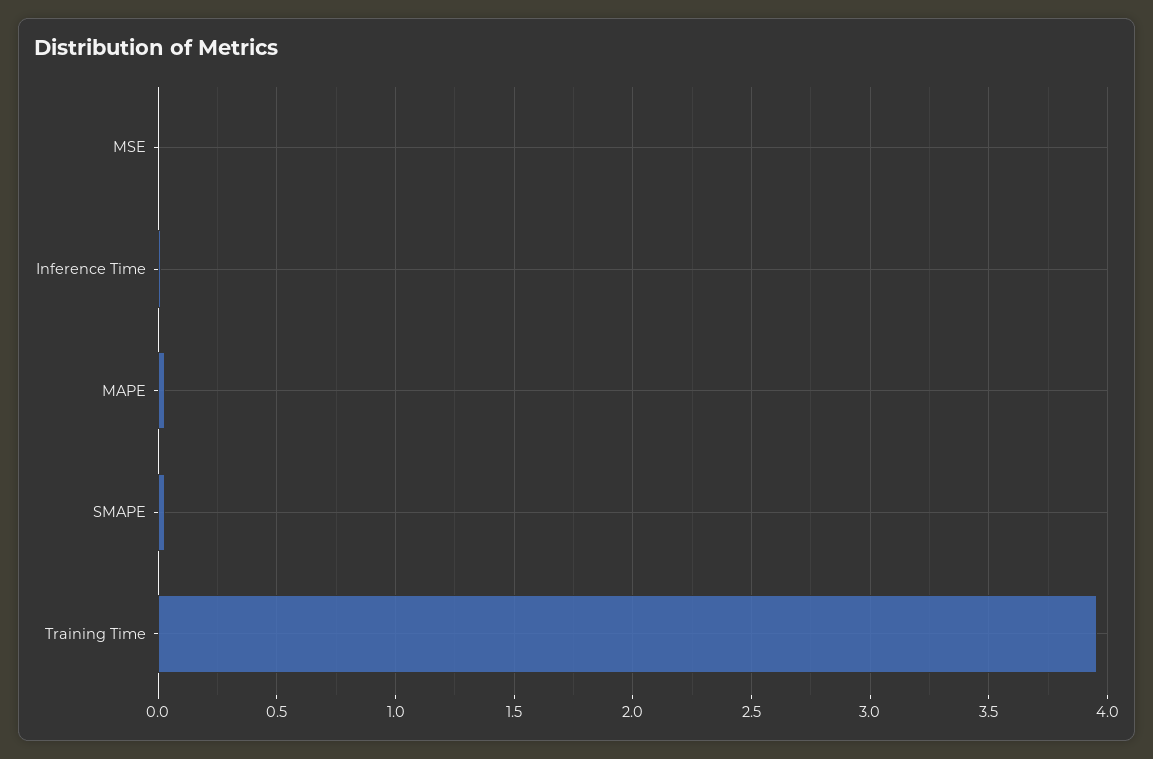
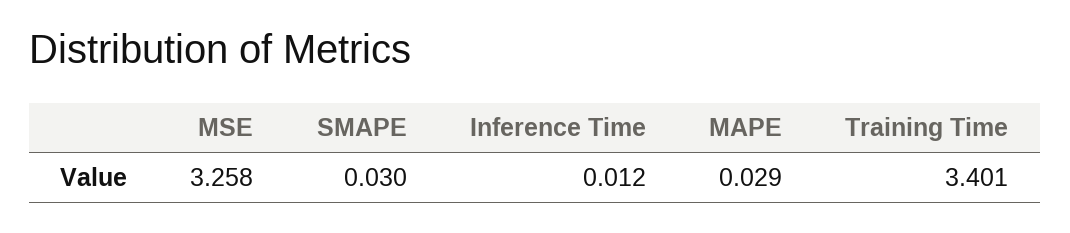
MSE: 0 -> 3.258
Training Time: 3.95 -> 3.401

